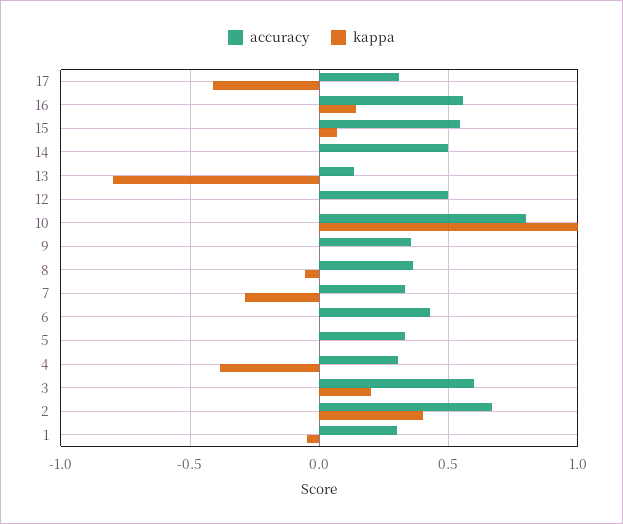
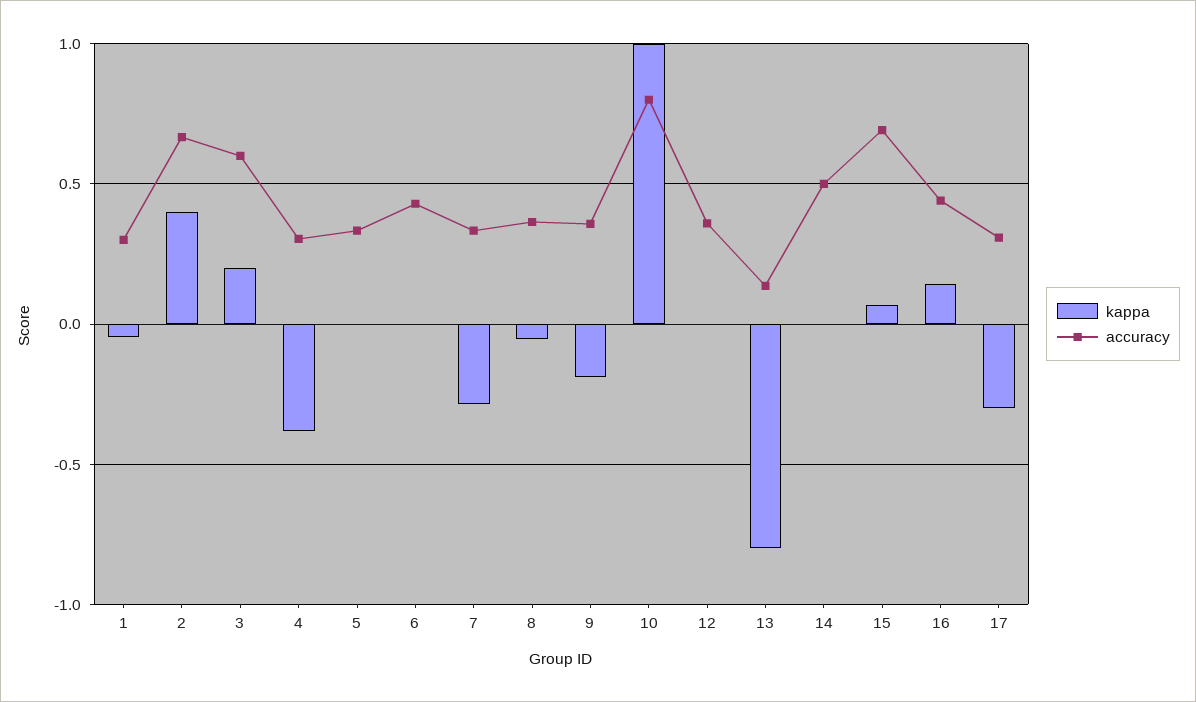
kappa, 17: -0.4 -> -0.3
accuracy, 16: 0.55 -> 0.45
accuracy, 15: 0.55 -> 0.7
accuracy, 12: 0.5 -> 0.35
kappa, 9: 0 -> -0.2

